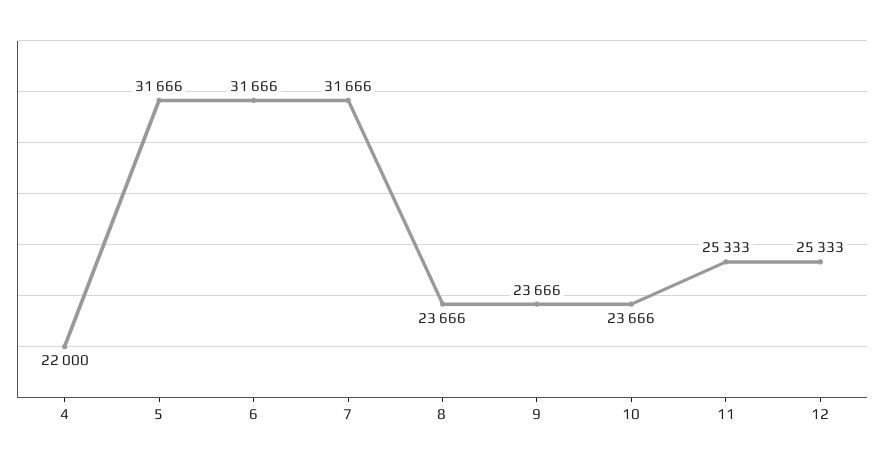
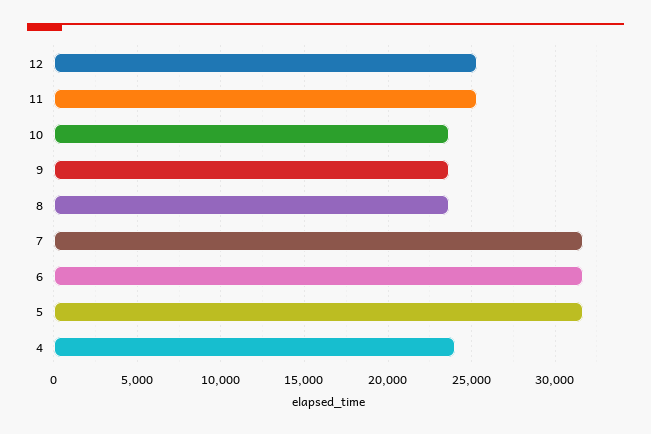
4: 22000 -> 24000

